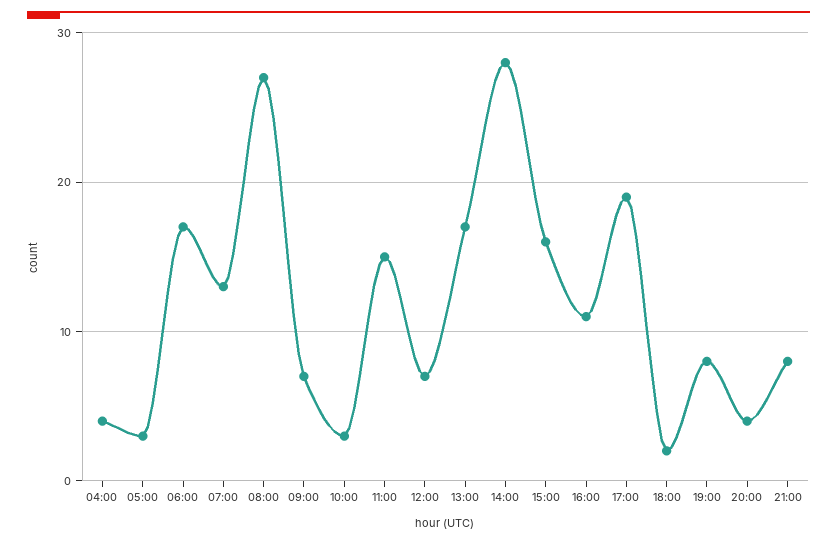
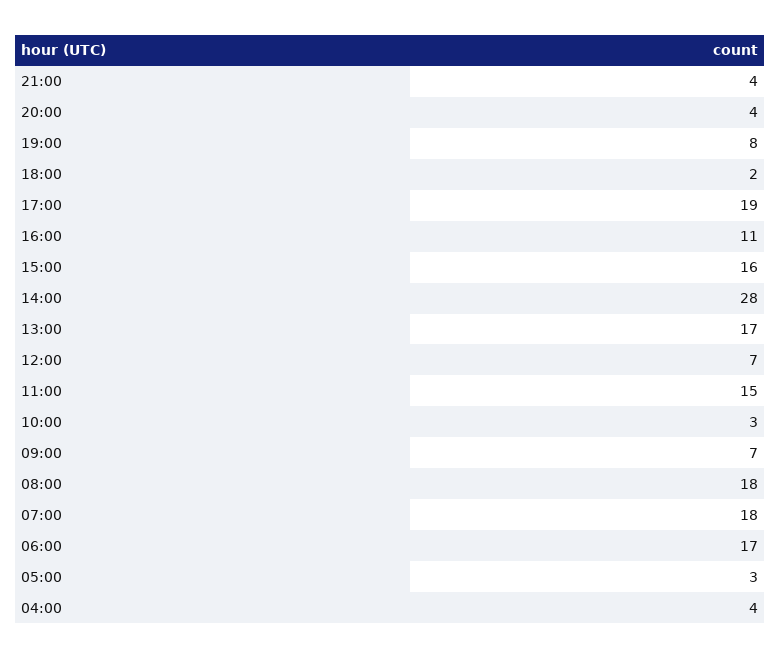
07:00: 13 -> 18
08:00: 27 -> 18
21:00: 8 -> 4

